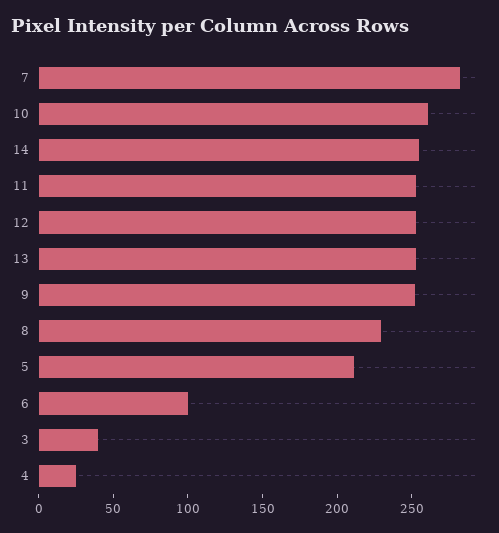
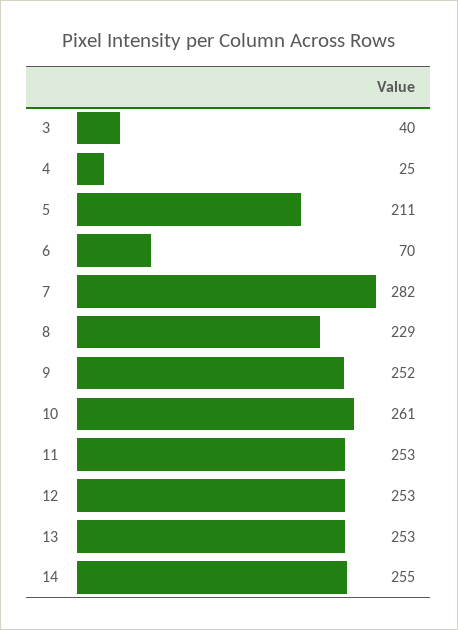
6: 100 -> 70

